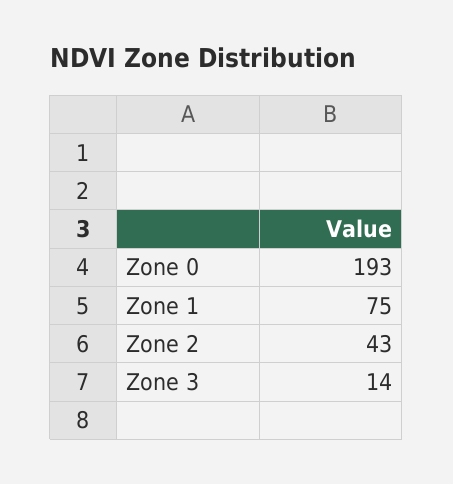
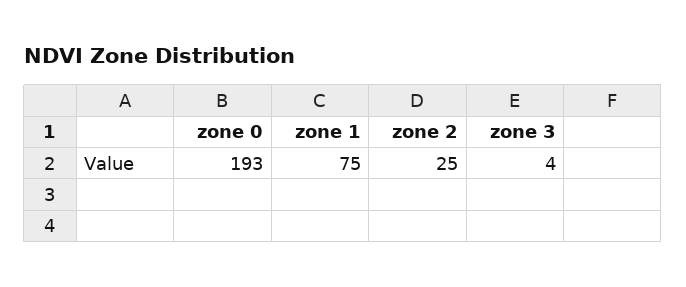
Zone 2: 43 -> 25
Zone 3: 14 -> 4

